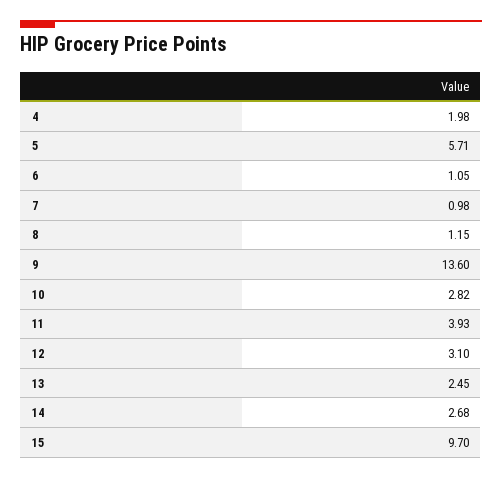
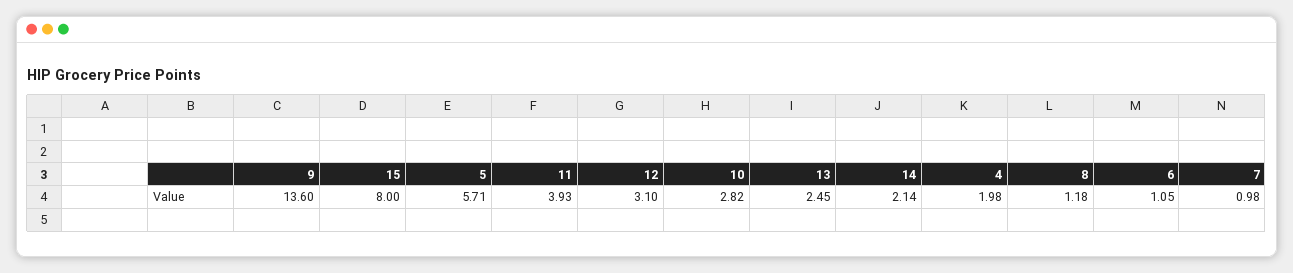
8: 1.15 -> 1.18
14: 2.68 -> 2.14
15: 9.7 -> 8

